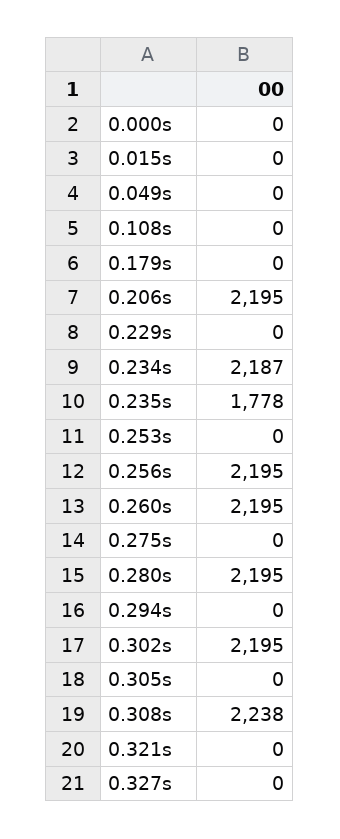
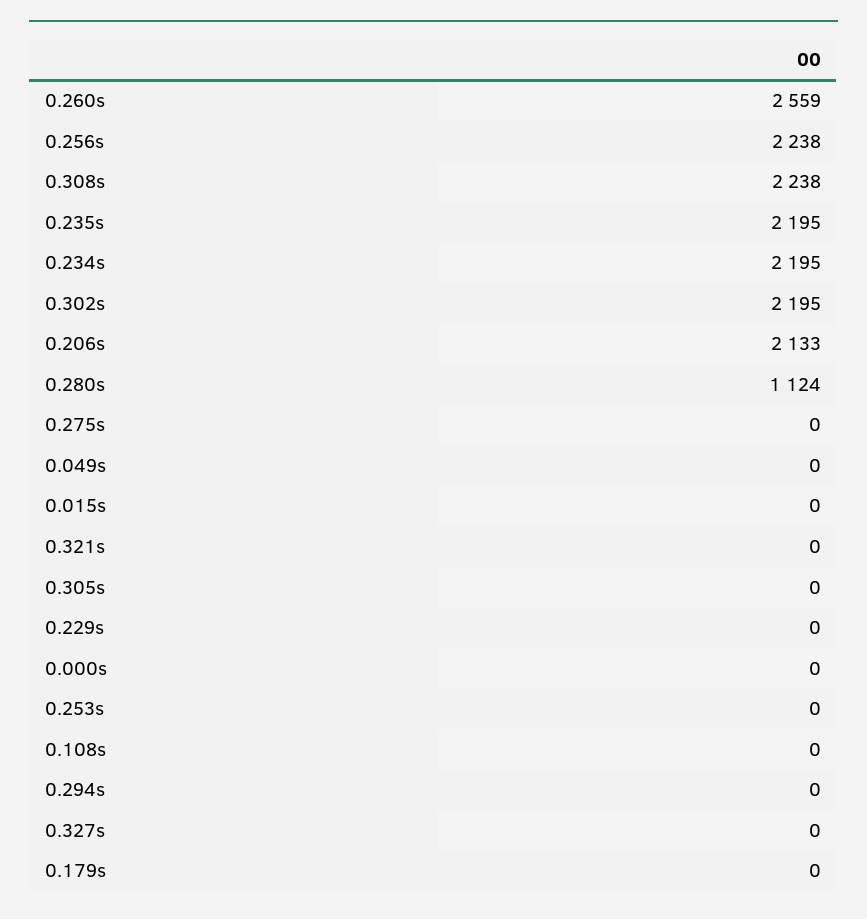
0.206s: 2195 -> 2133
0.234s: 2187 -> 2195
0.235s: 1778 -> 2195
0.256s: 2195 -> 2238
0.260s: 2195 -> 2559
0.280s: 2195 -> 1124

